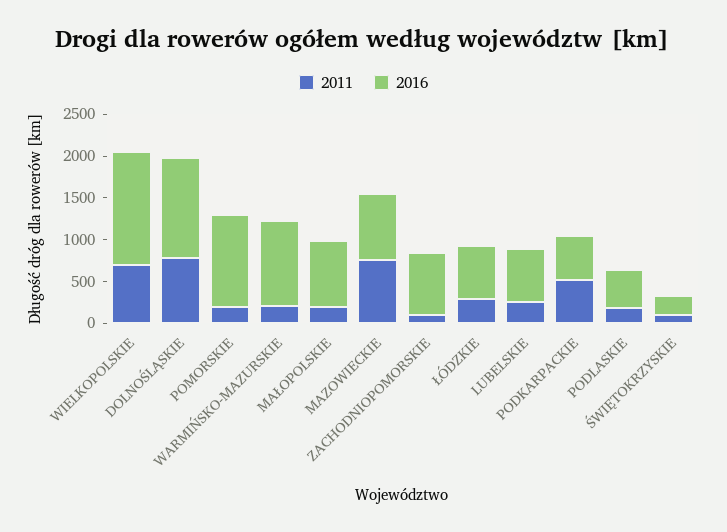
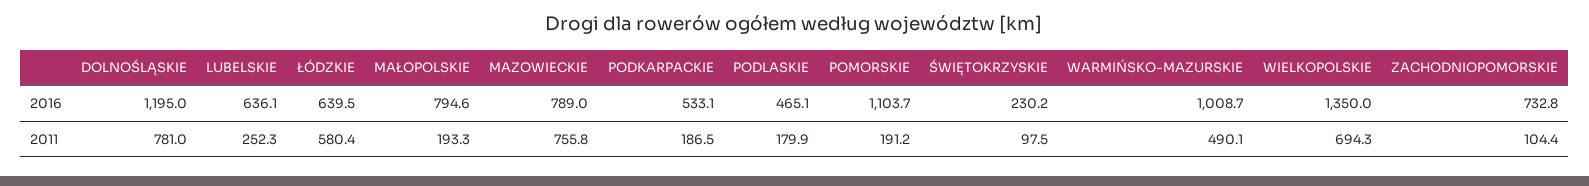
2011, WARMIŃSKO-MAZURSKIE: 200 -> 490.1
2011, ŁÓDZKIE: 300 -> 580.4
2011, PODKARPACKIE: 500 -> 186.5

